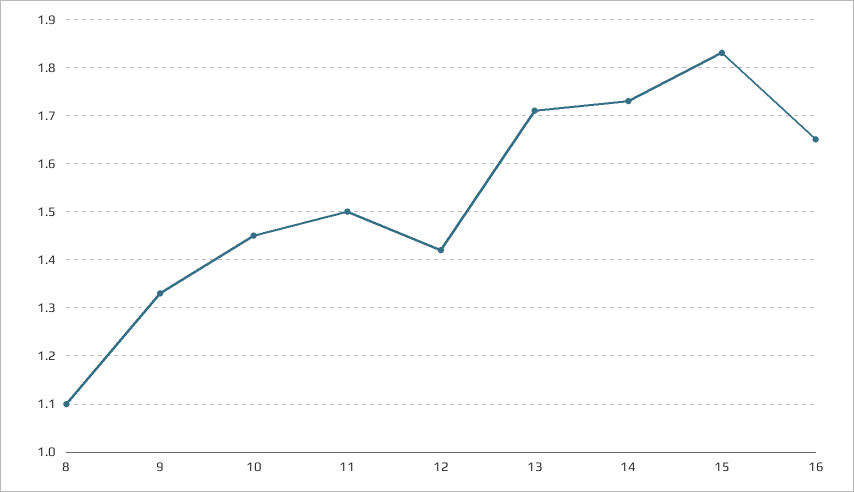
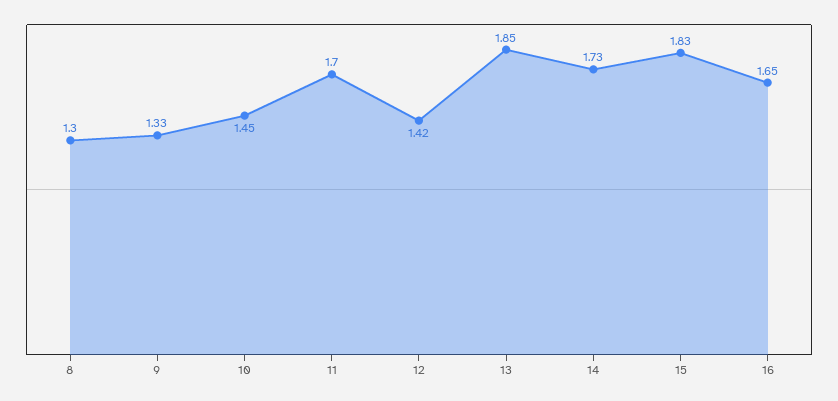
8: 1.1 -> 1.3
11: 1.5 -> 1.7
13: 1.7 -> 1.85

